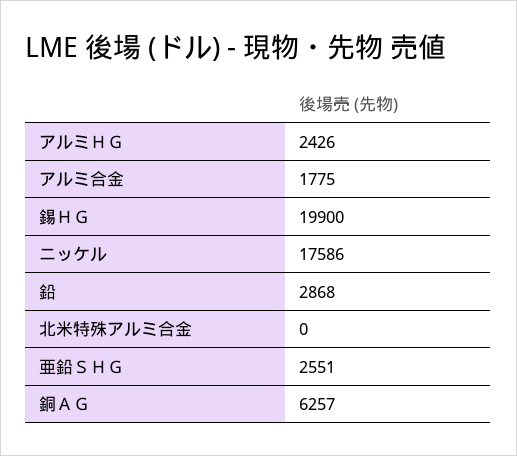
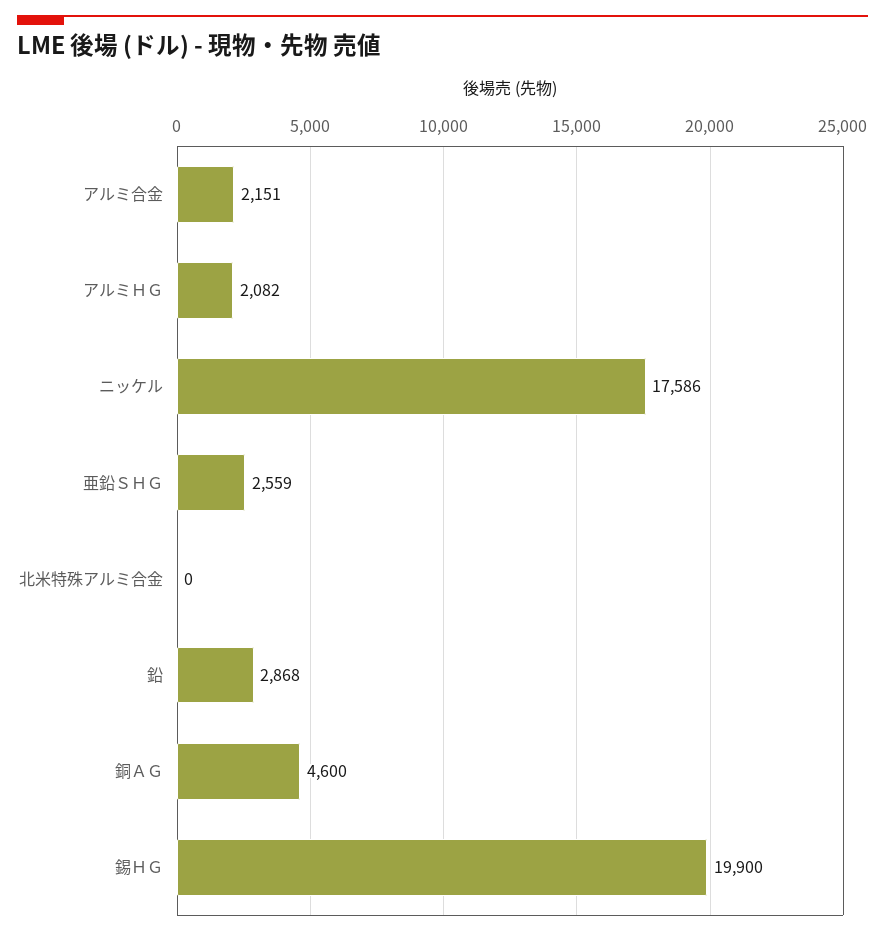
アルミＨＧ: 2426 -> 2082
アルミ合金: 1775 -> 2151
亜鉛ＳＨＧ: 2551 -> 2559
銅ＡＧ: 6257 -> 4600

